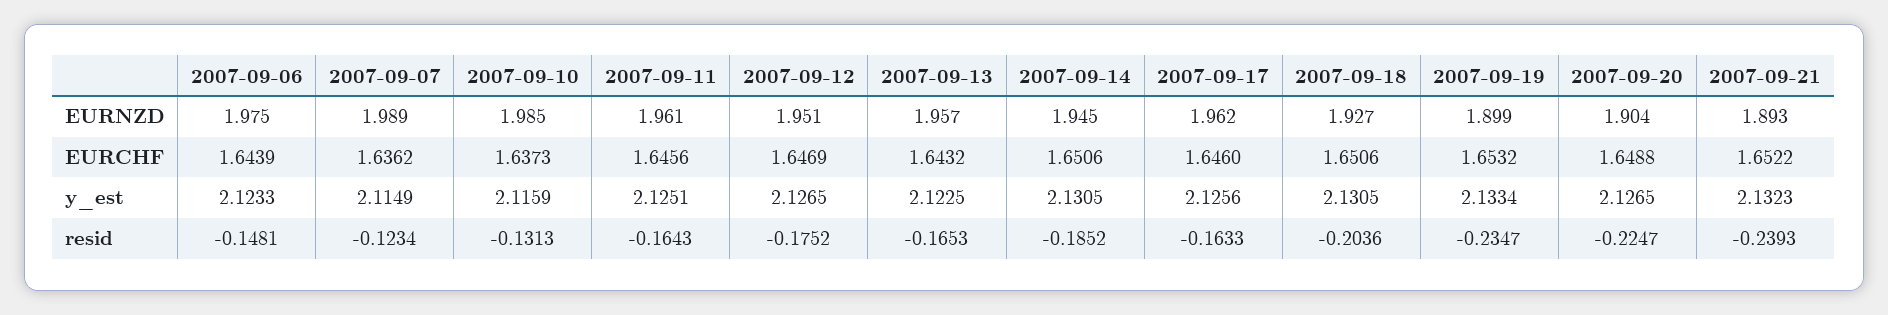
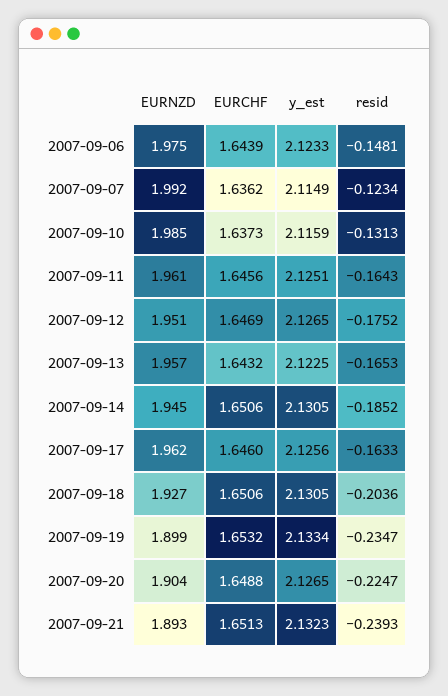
2007-09-07, EURNZD: 1.989 -> 1.992
2007-09-21, EURCHF: 1.6522 -> 1.6513

